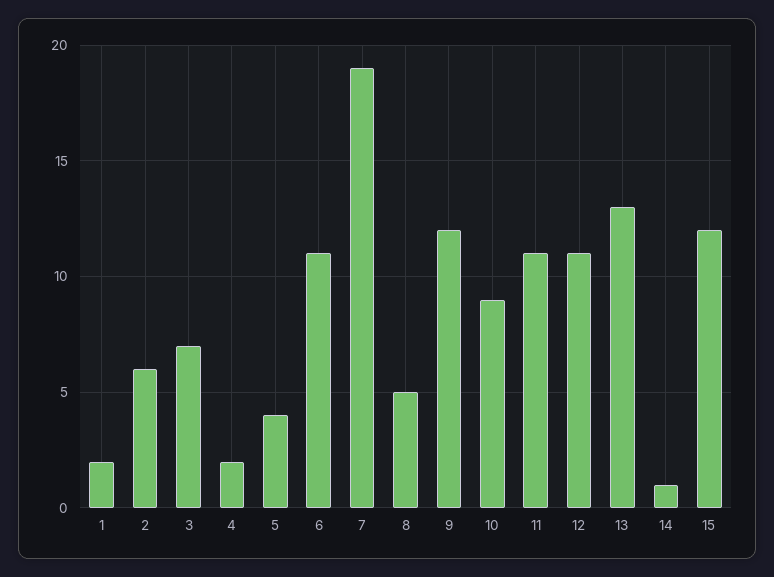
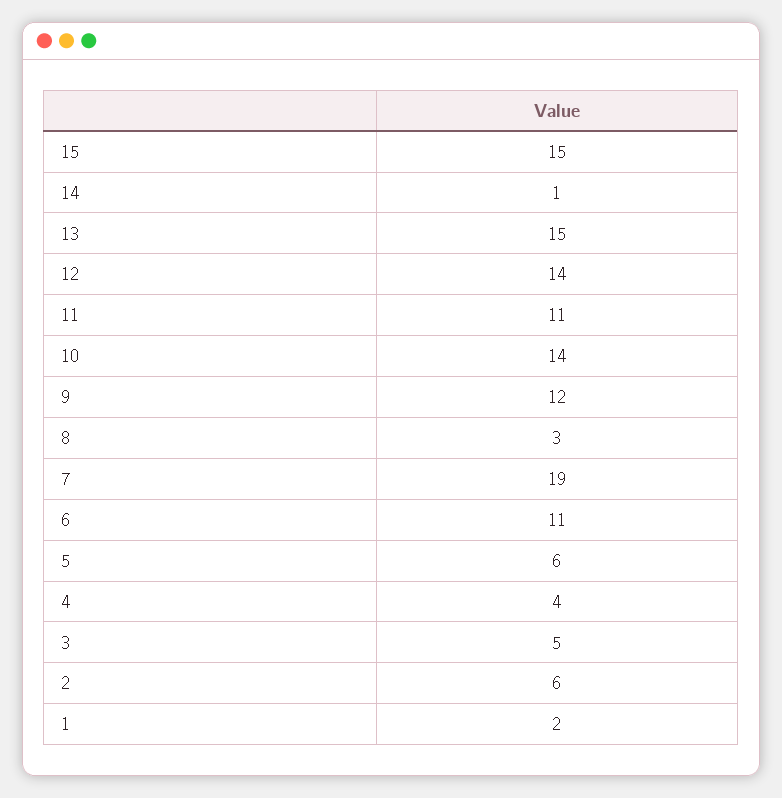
3: 7 -> 5
4: 2 -> 4
5: 4 -> 6
8: 5 -> 3
10: 9 -> 14
12: 11 -> 14
13: 13 -> 15
15: 12 -> 15

